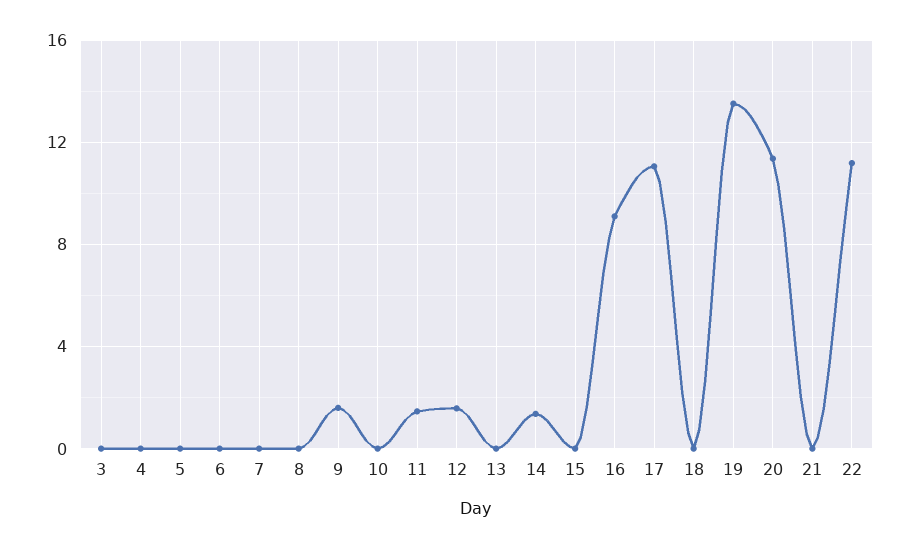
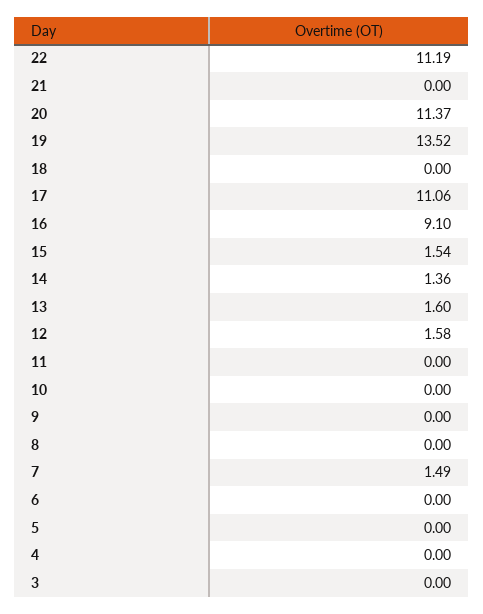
7: 0 -> 1.49
9: 1.5 -> 0
11: 1.5 -> 0
13: 0 -> 1.6
15: 0 -> 1.54

